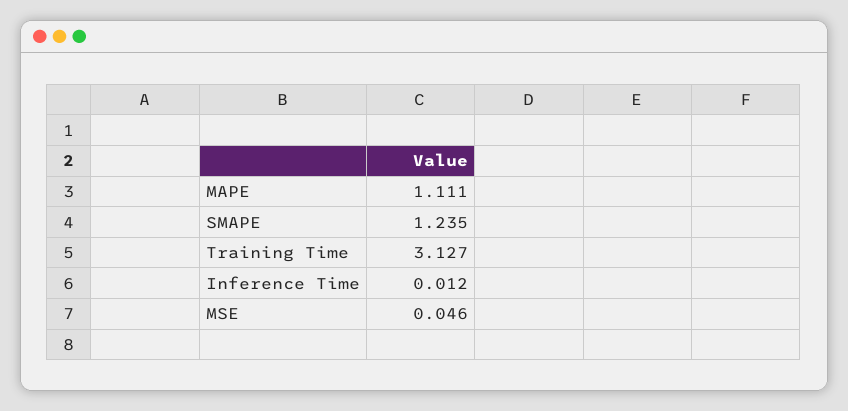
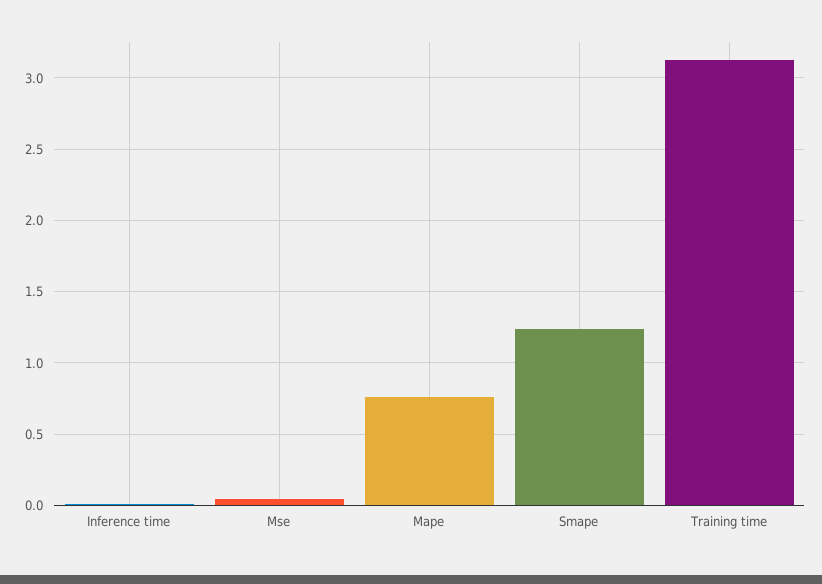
MAPE: 1.111 -> 0.75

